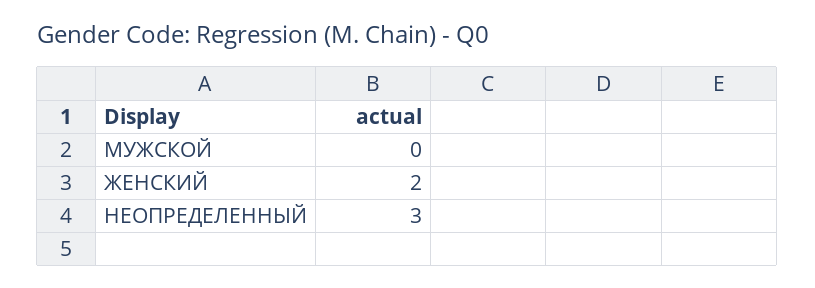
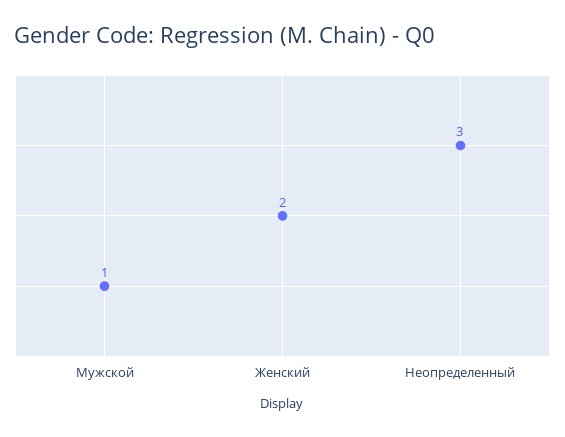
МУЖСКОЙ: 0 -> 1

